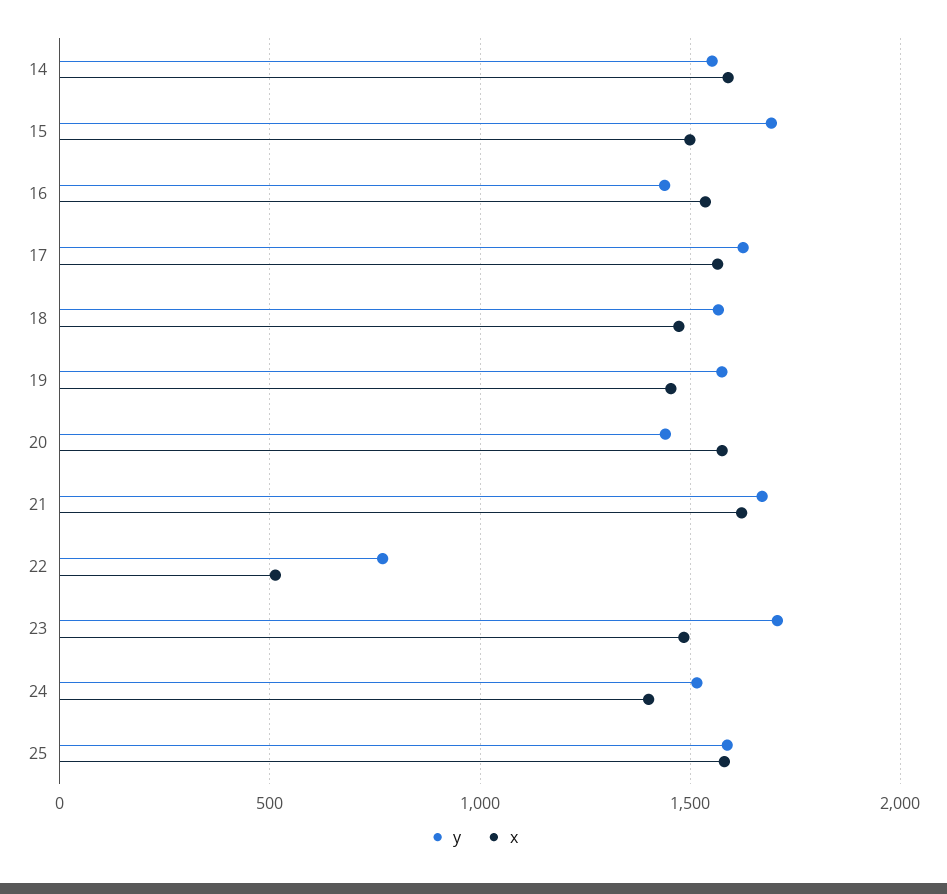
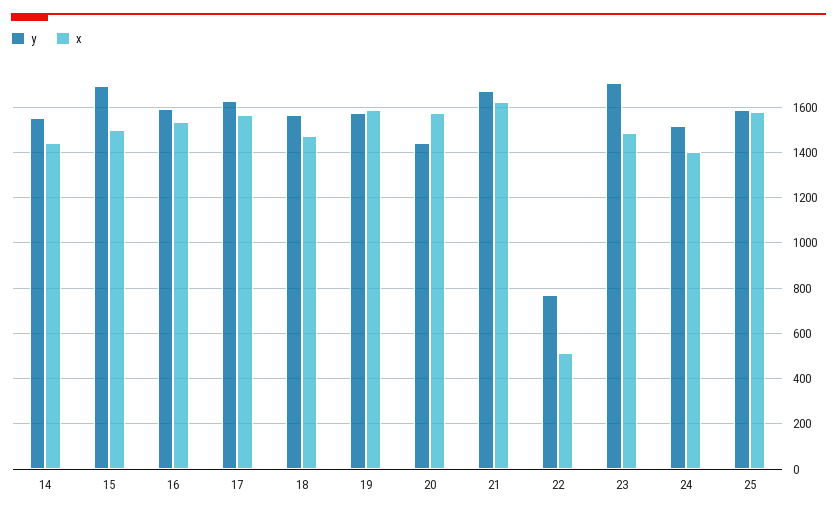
x, 14: 1600 -> 1450
y, 16: 1450 -> 1600
x, 19: 1450 -> 1600

